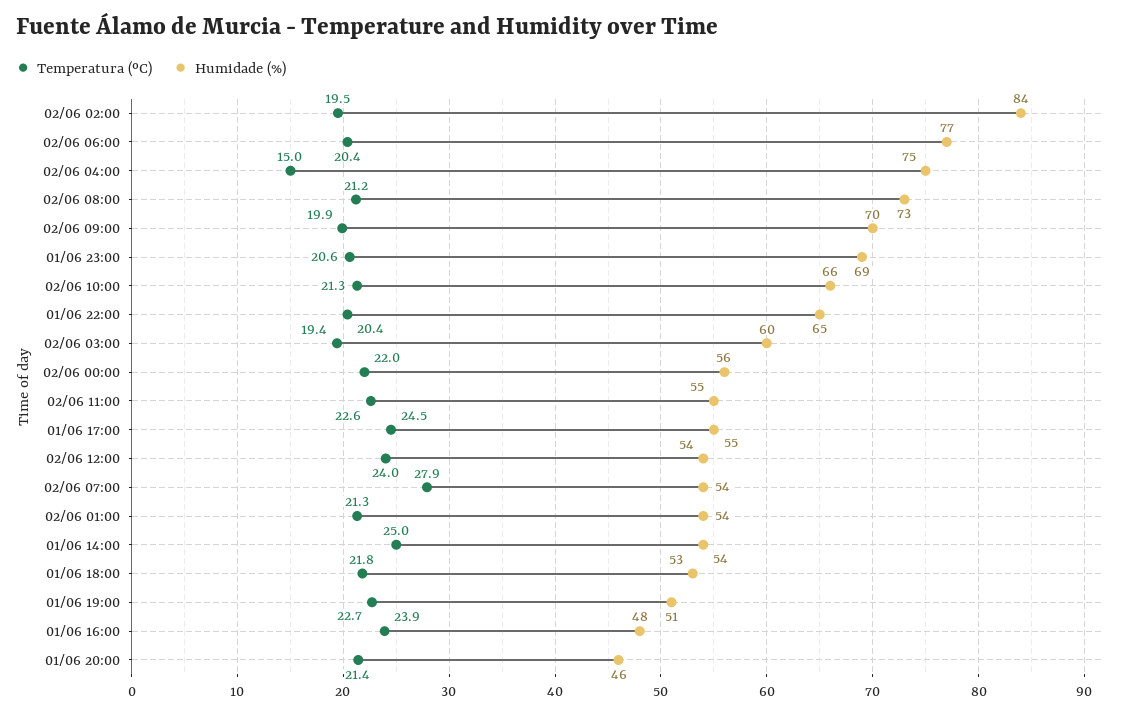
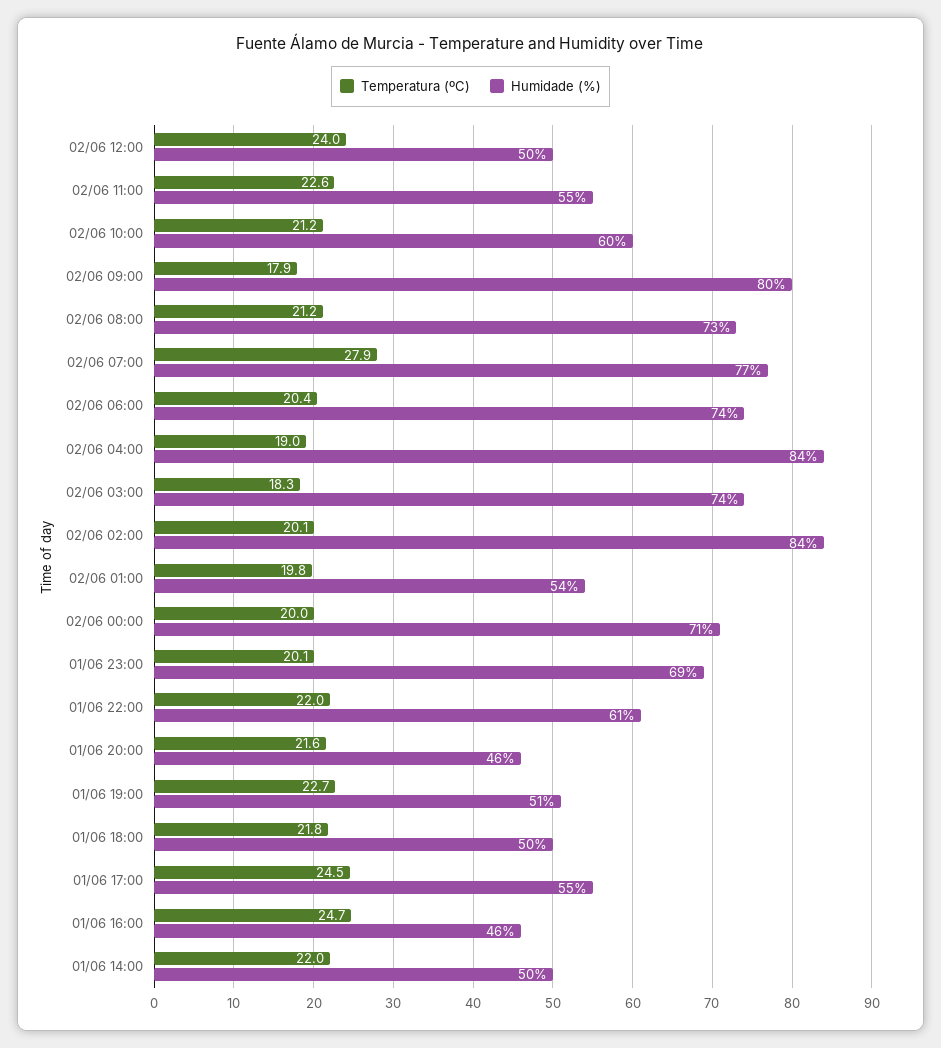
Temperatura (ºC), 02/06 02:00: 19.5 -> 20.1
Humidade (%), 02/06 06:00: 77 -> 74
Temperatura (ºC), 02/06 04:00: 15 -> 19
Humidade (%), 02/06 04:00: 75 -> 84
Temperatura (ºC), 02/06 09:00: 19.9 -> 17.9
Humidade (%), 02/06 09:00: 70 -> 80
Temperatura (ºC), 01/06 23:00: 20.6 -> 20.1
Temperatura (ºC), 02/06 10:00: 21.3 -> 21.2
Humidade (%), 02/06 10:00: 66 -> 60
Temperatura (ºC), 01/06 22:00: 20.4 -> 22
Humidade (%), 01/06 22:00: 65 -> 61
Temperatura (ºC), 02/06 03:00: 19.4 -> 18.3
Humidade (%), 02/06 03:00: 60 -> 74
Temperatura (ºC), 02/06 00:00: 22 -> 20
Humidade (%), 02/06 00:00: 56 -> 71
Humidade (%), 02/06 12:00: 54 -> 50
Humidade (%), 02/06 07:00: 54 -> 77
Temperatura (ºC), 02/06 01:00: 21.3 -> 19.8
Temperatura (ºC), 01/06 14:00: 25 -> 22
Humidade (%), 01/06 14:00: 54 -> 50
Humidade (%), 01/06 18:00: 53 -> 50
Temperatura (ºC), 01/06 16:00: 23.9 -> 24.7
Humidade (%), 01/06 16:00: 48 -> 46
Temperatura (ºC), 01/06 20:00: 21.4 -> 21.6

